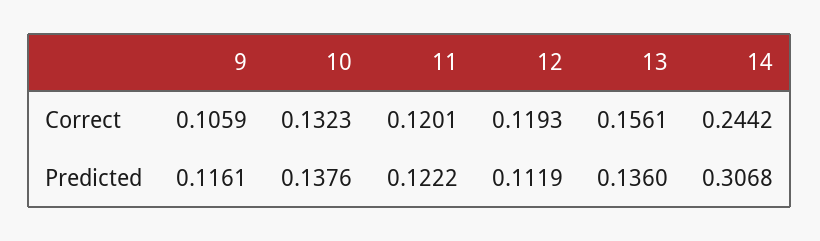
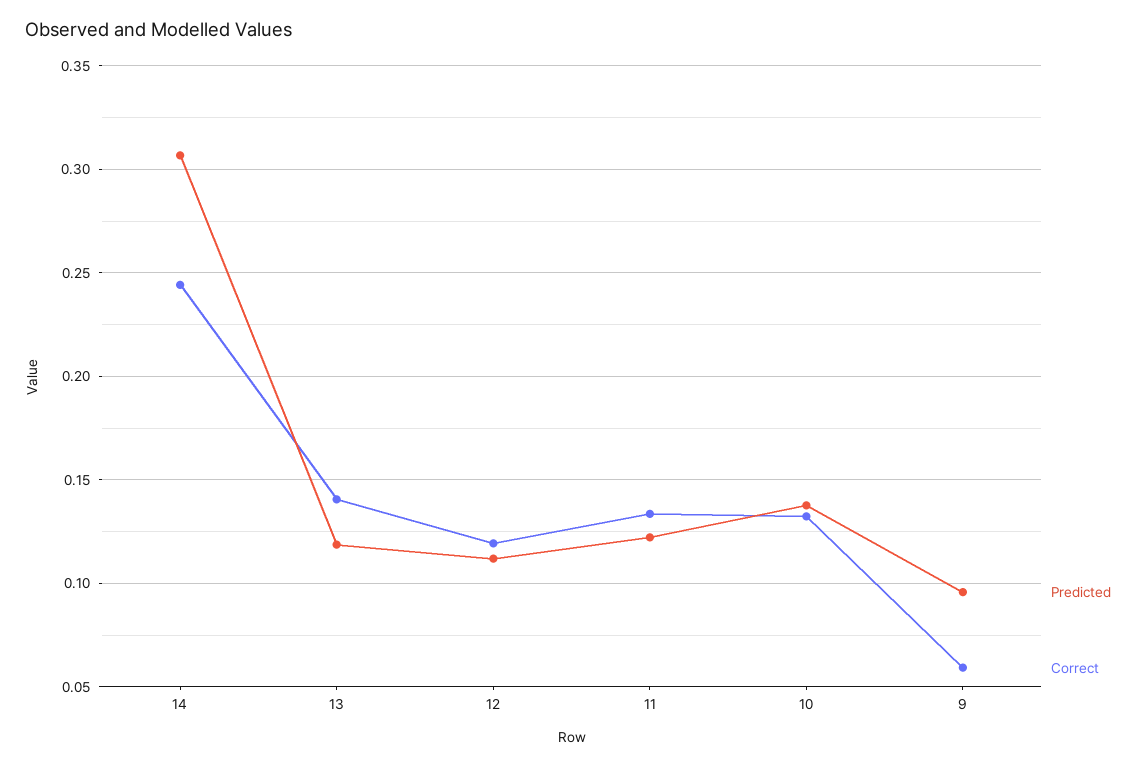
Correct, 9: 0.1059 -> 0.06
Correct, 11: 0.1201 -> 0.135
Correct, 13: 0.1561 -> 0.14
Predicted, 9: 0.1161 -> 0.095
Predicted, 13: 0.136 -> 0.12

